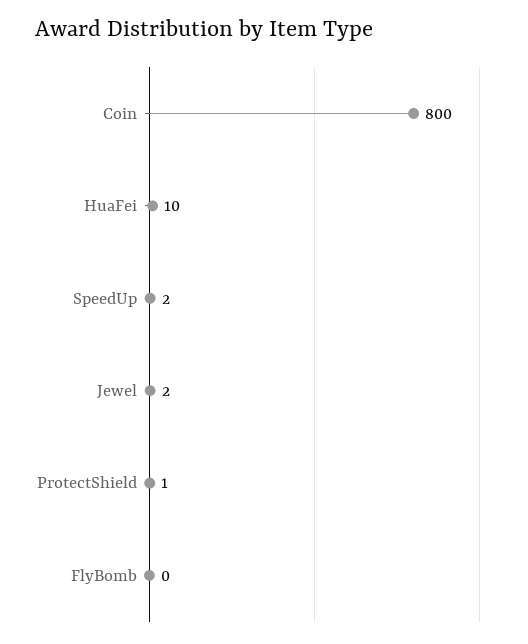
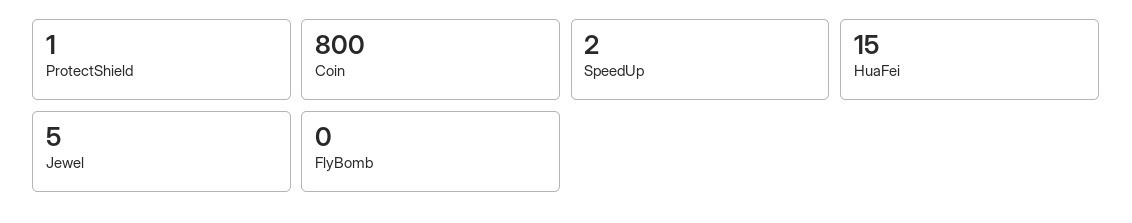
HuaFei: 10 -> 15
Jewel: 2 -> 5

